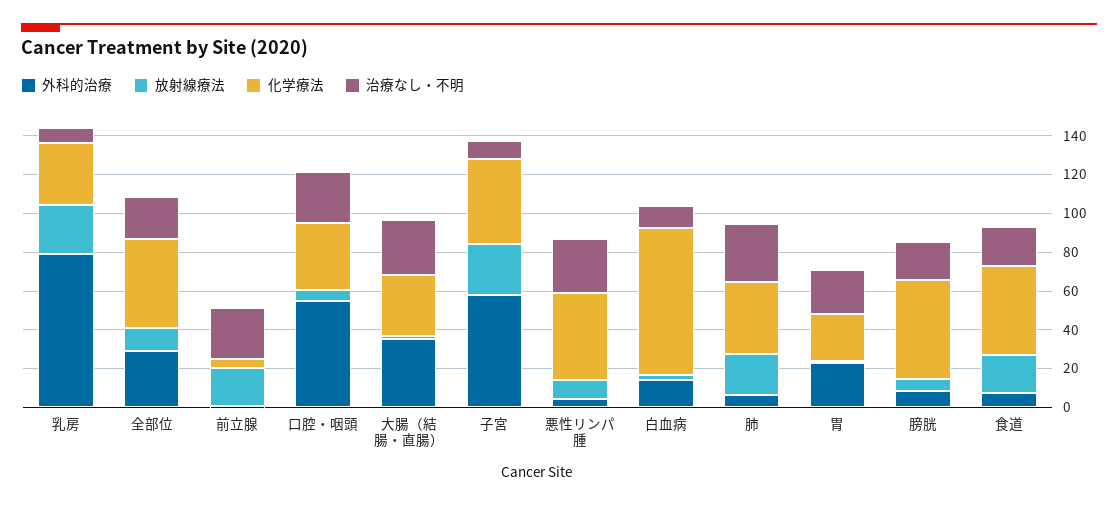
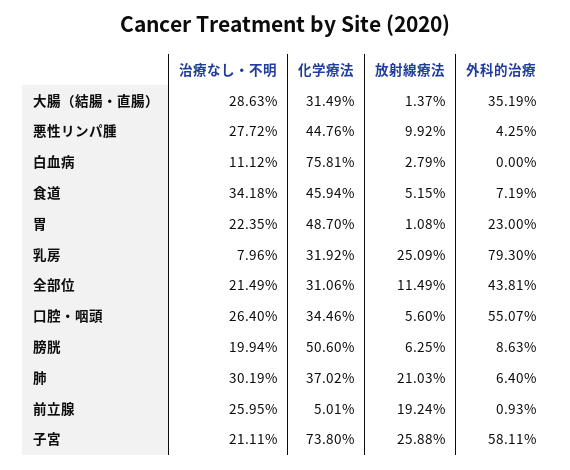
外科的治療, 全部位: 30 -> 43.81
化学療法, 全部位: 45 -> 31.06
化学療法, 子宮: 45 -> 73.8
治療なし・不明, 子宮: 10 -> 21.11
外科的治療, 白血病: 15 -> 0
化学療法, 胃: 25 -> 48.7
放射線療法, 食道: 20 -> 5.15
治療なし・不明, 食道: 20 -> 34.18

